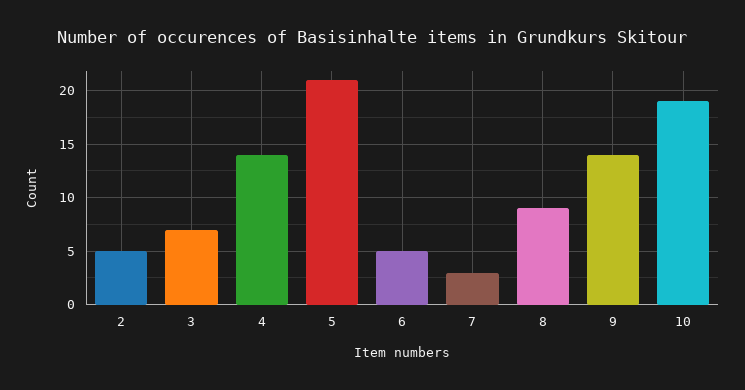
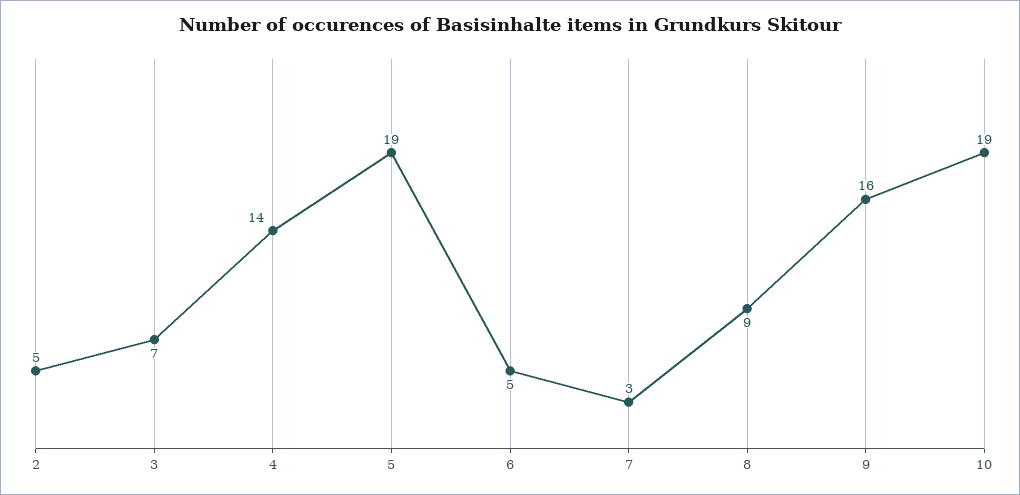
5: 21 -> 19
9: 14 -> 16

